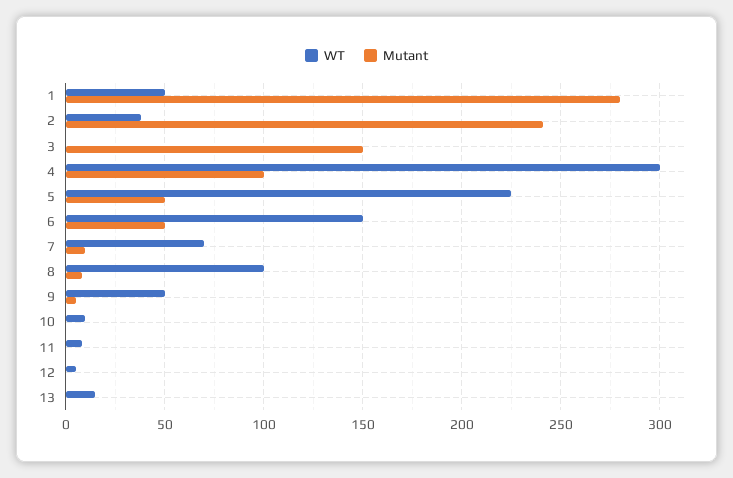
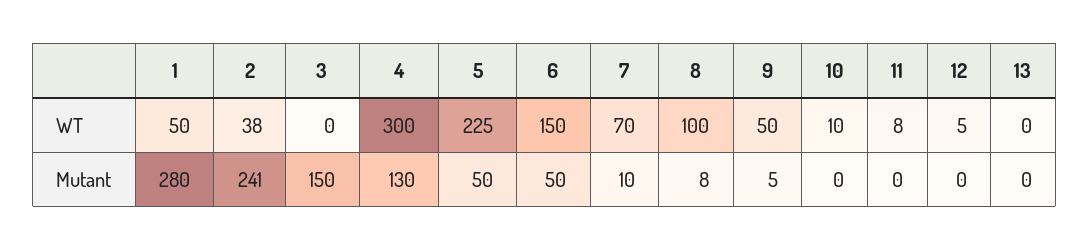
Mutant, 4: 100 -> 130
WT, 13: 15 -> 0

